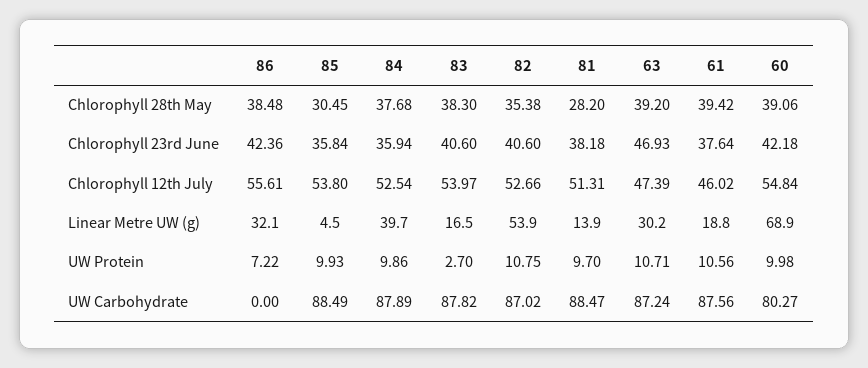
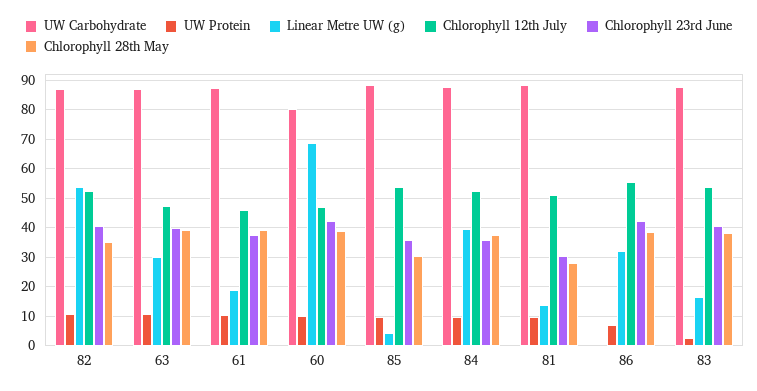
Chlorophyll 23rd June, 81: 38.18 -> 30
Chlorophyll 23rd June, 63: 46.93 -> 40
Chlorophyll 12th July, 60: 54.84 -> 47.5

